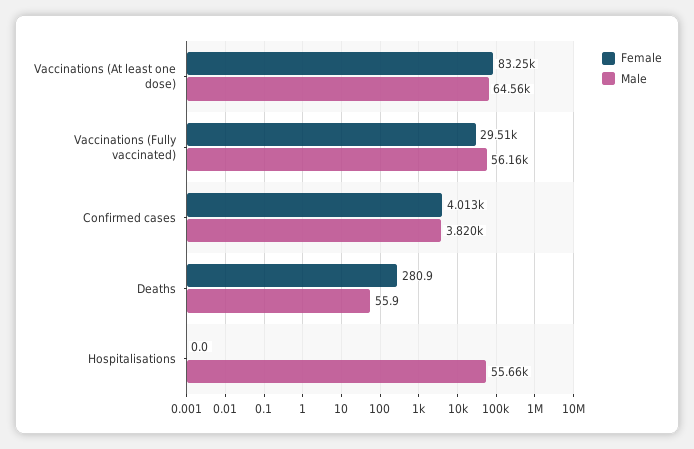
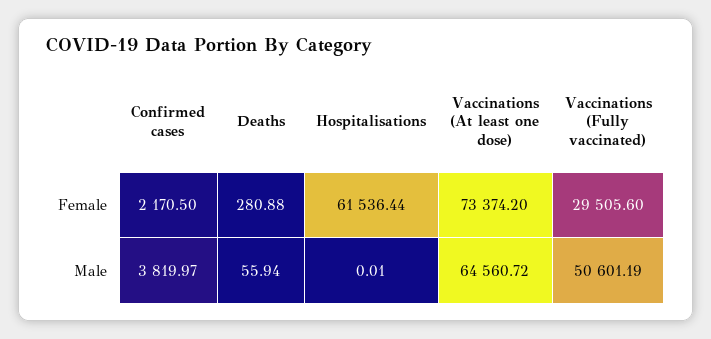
Female, Vaccinations (At least one dose): 83250 -> 73374.2
Male, Vaccinations (Fully vaccinated): 56160 -> 50601.19
Female, Confirmed cases: 4013 -> 2170.5
Female, Hospitalisations: 0 -> 61536.44
Male, Hospitalisations: 55660 -> 0.01

